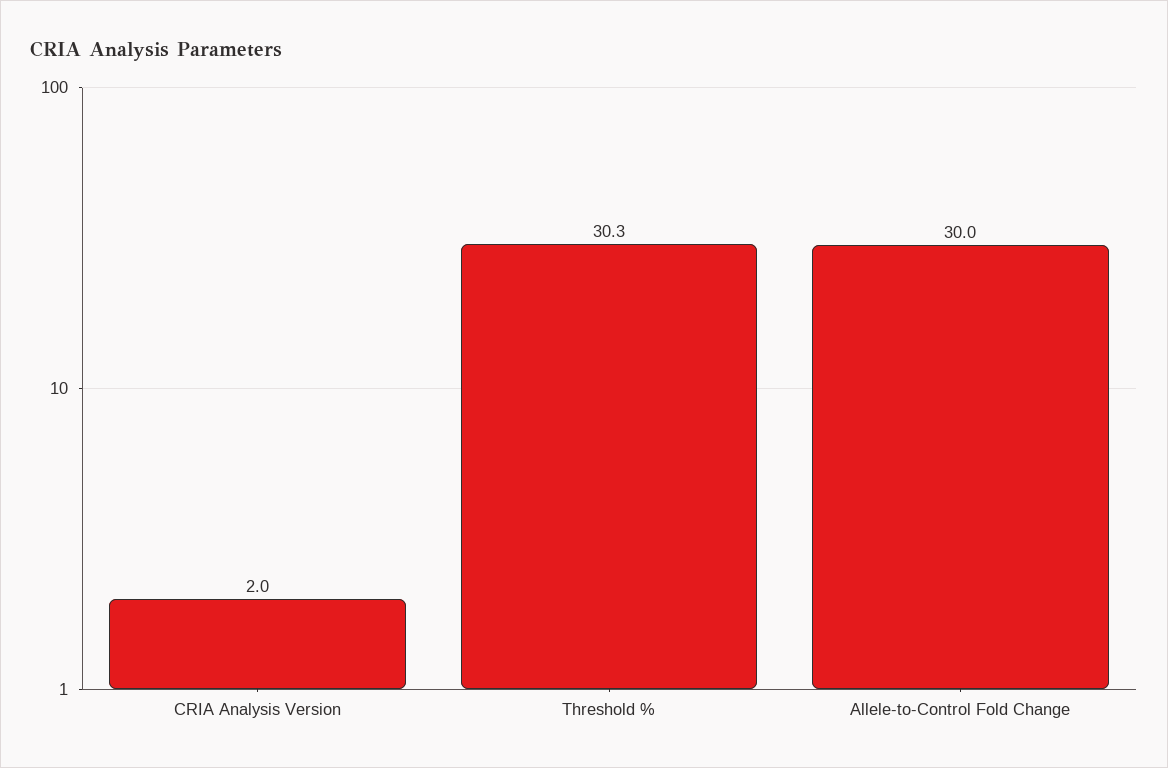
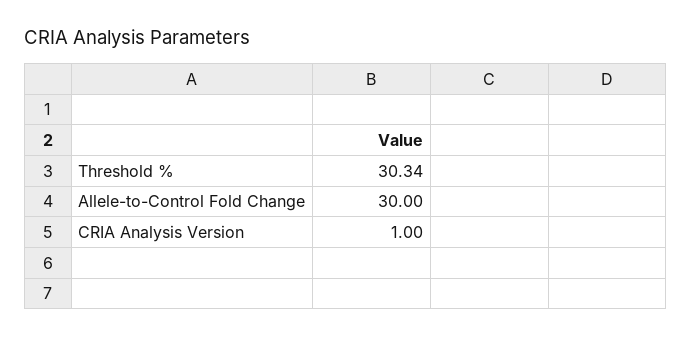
CRIA Analysis Version: 2 -> 1

